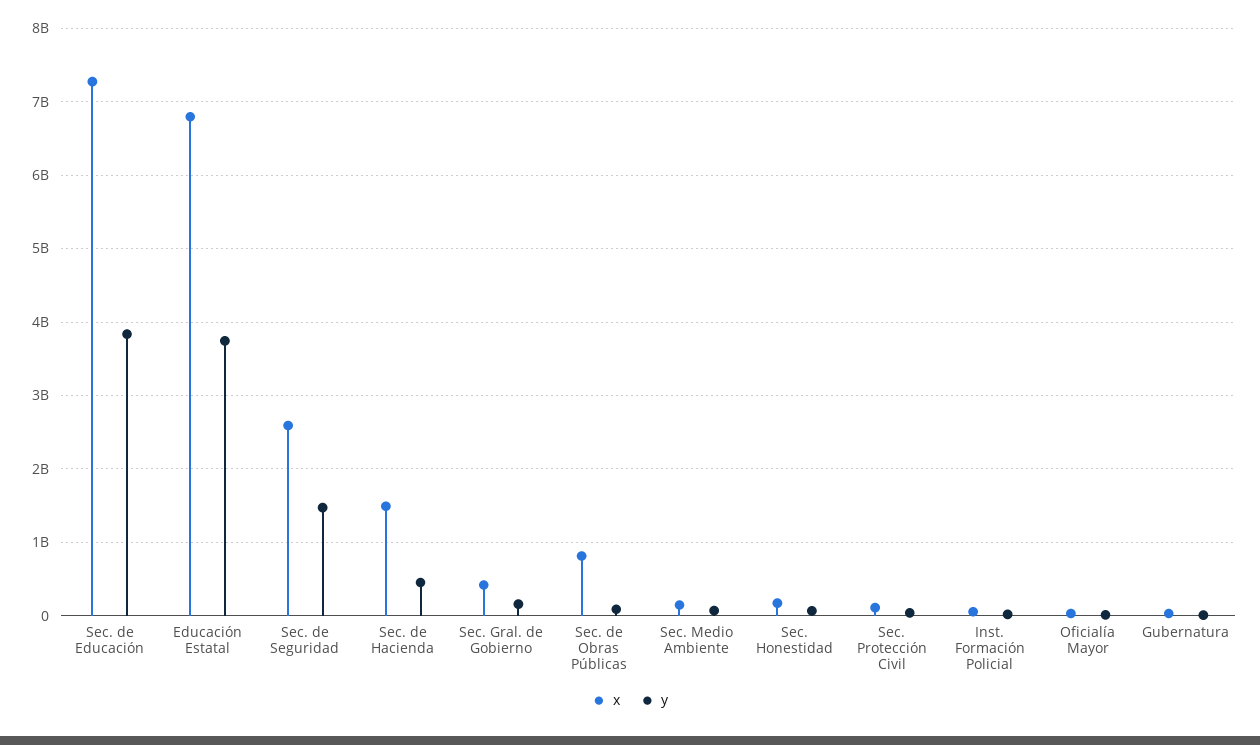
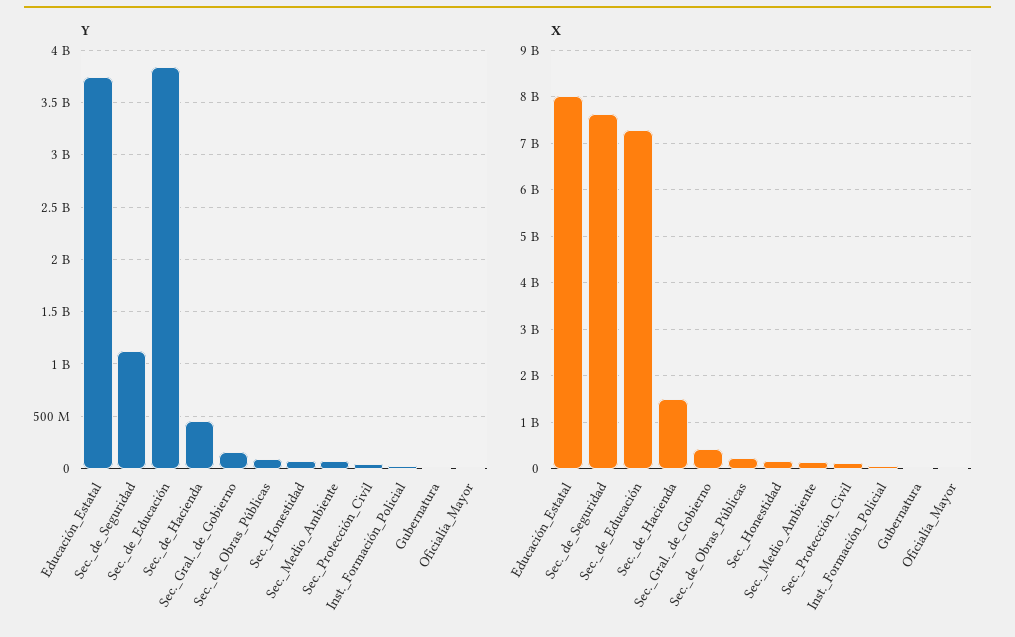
x, Educación Estatal: 6800000000 -> 8000000000
x, Sec. de Seguridad: 2600000000 -> 7600000000
y, Sec. de Seguridad: 1500000000 -> 1100000000
x, Sec. de Obras Públicas: 800000000 -> 200000000

